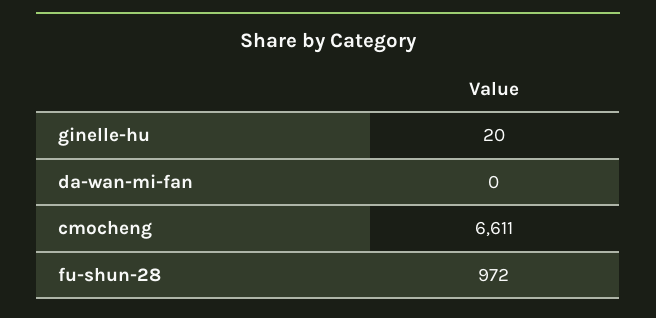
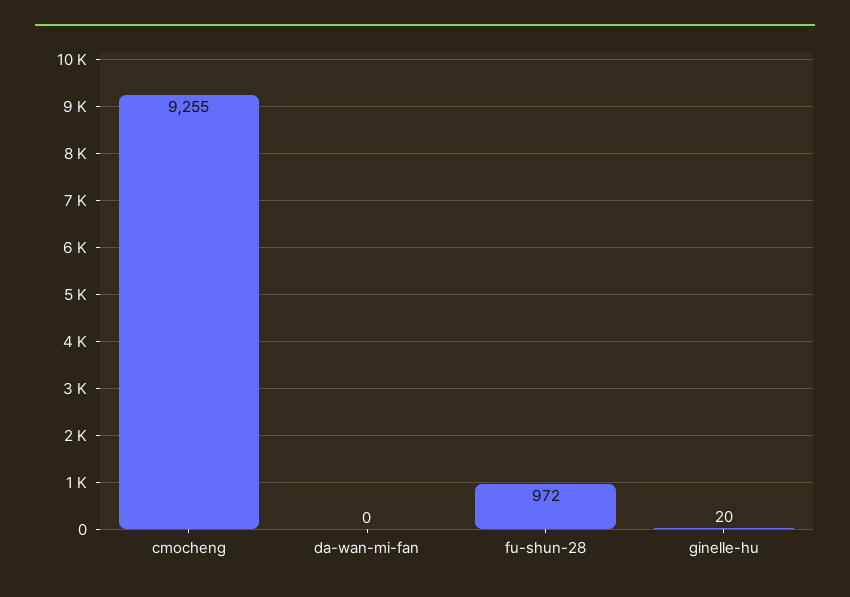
cmocheng: 6611 -> 9255

